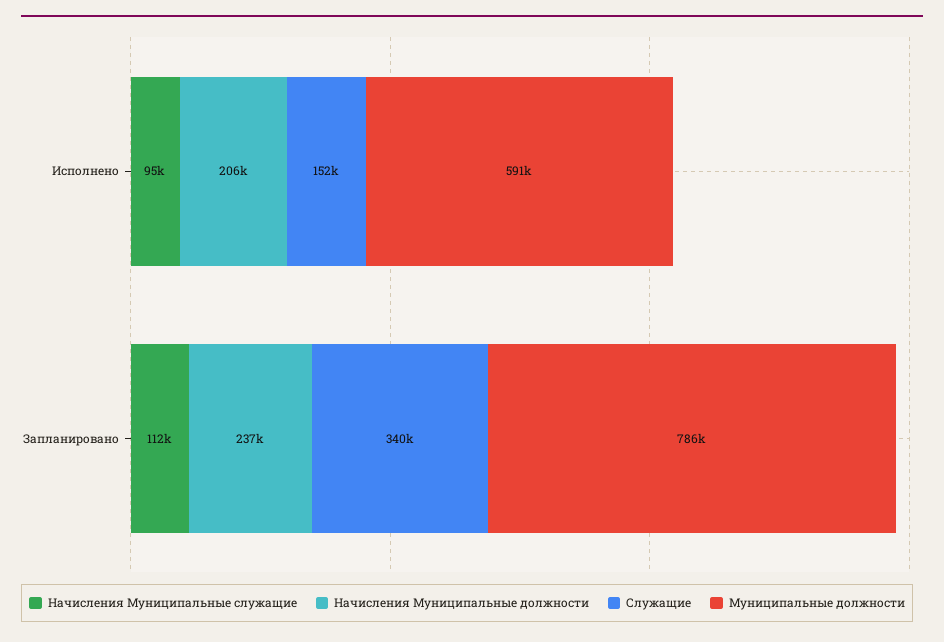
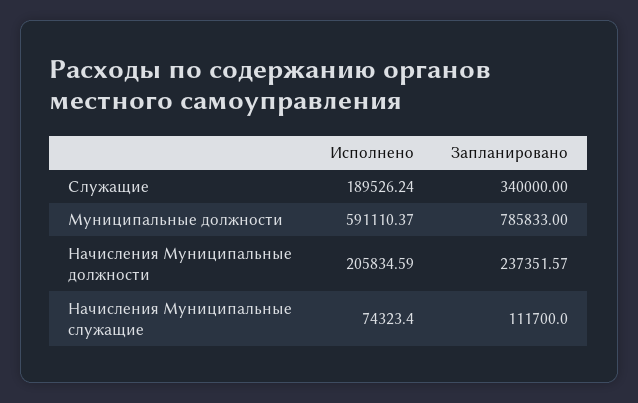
Начисления Муниципальные служащие, Исполнено: 95000 -> 74323.4
Служащие, Исполнено: 152000 -> 189526.24

